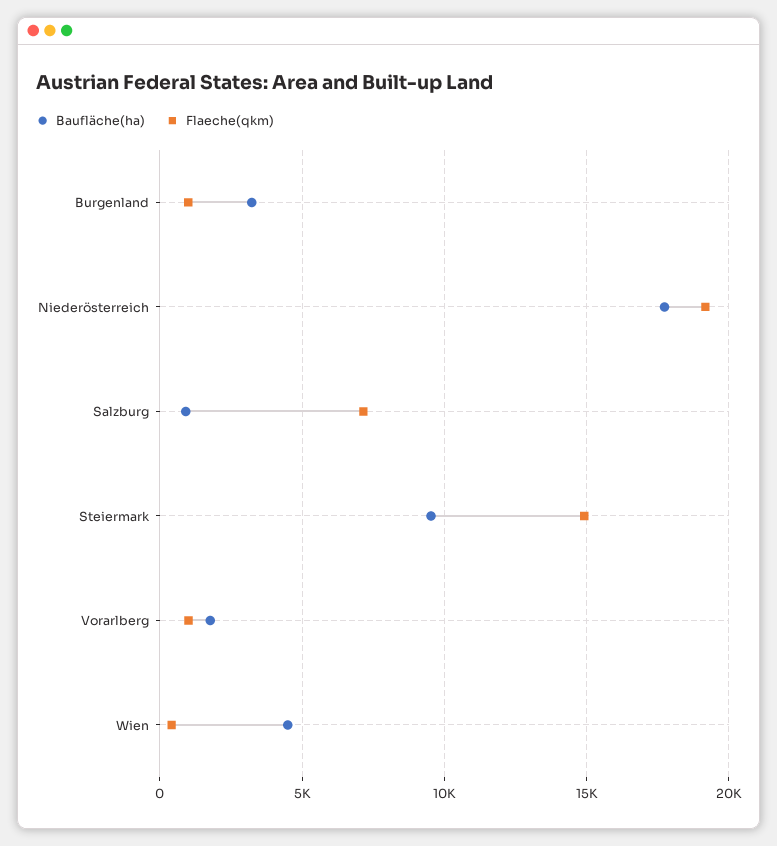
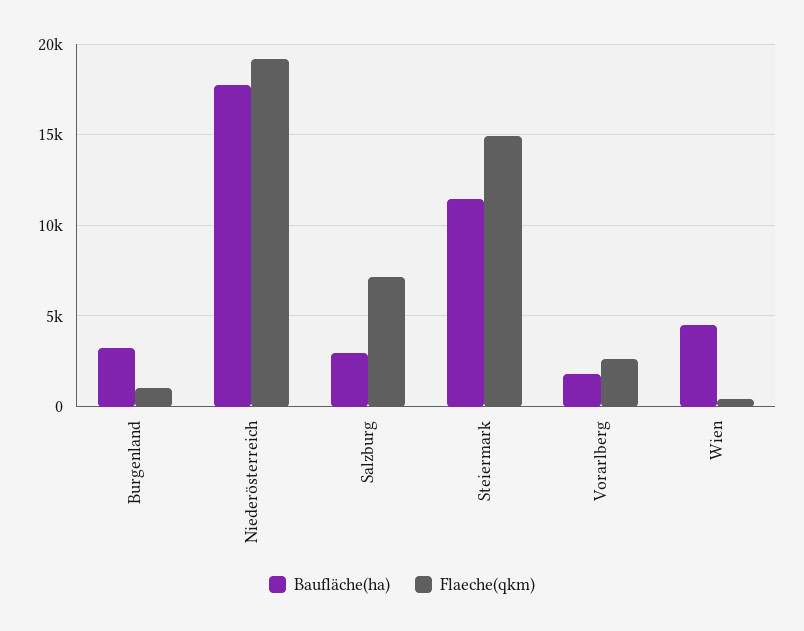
Baufläche(ha), Salzburg: 1000 -> 3000
Baufläche(ha), Steiermark: 9500 -> 11500
Flaeche(qkm), Vorarlberg: 1000 -> 2500

